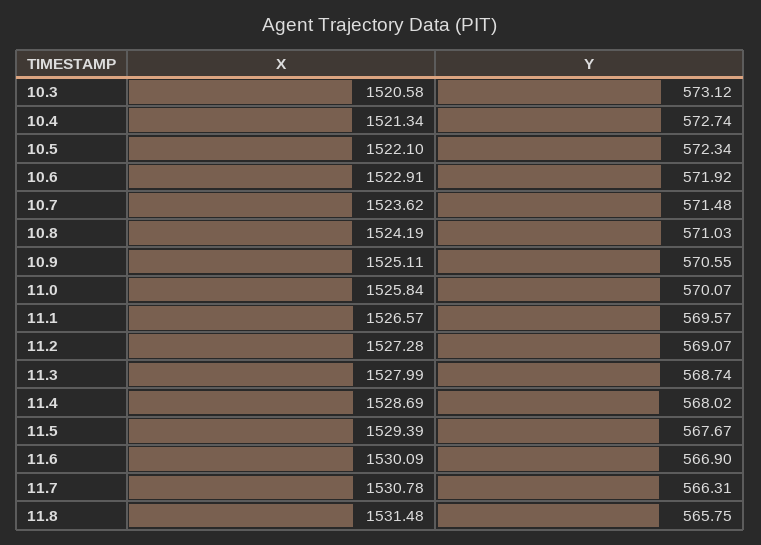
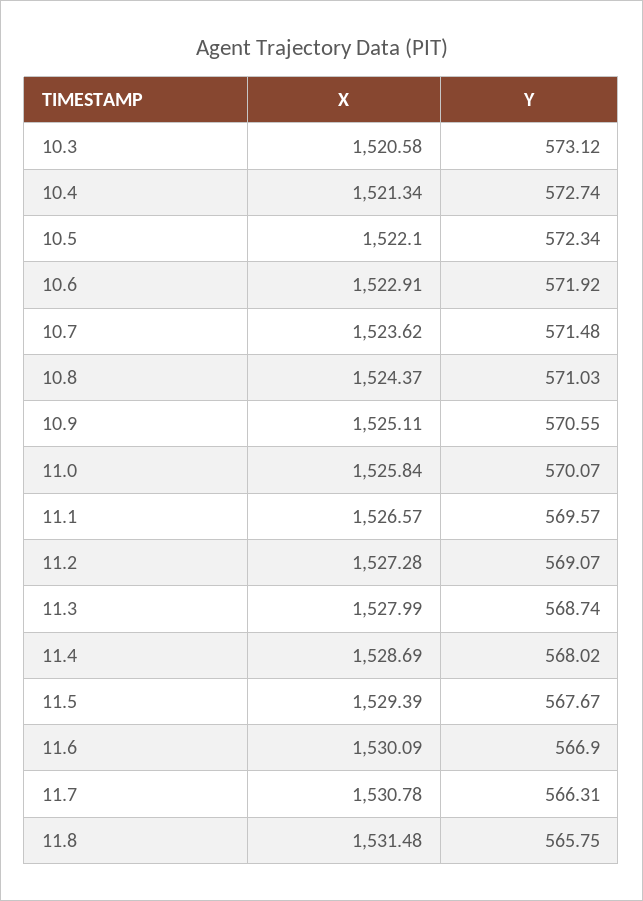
X, 10.8: 1524.19 -> 1524.37

